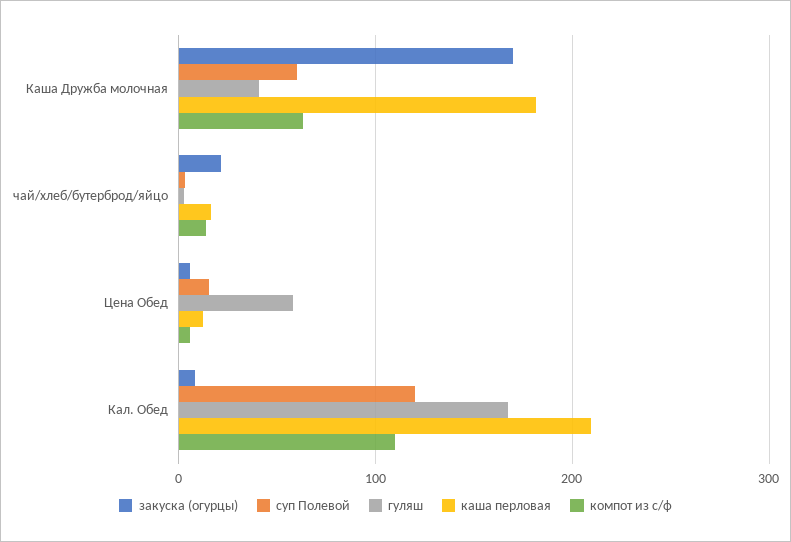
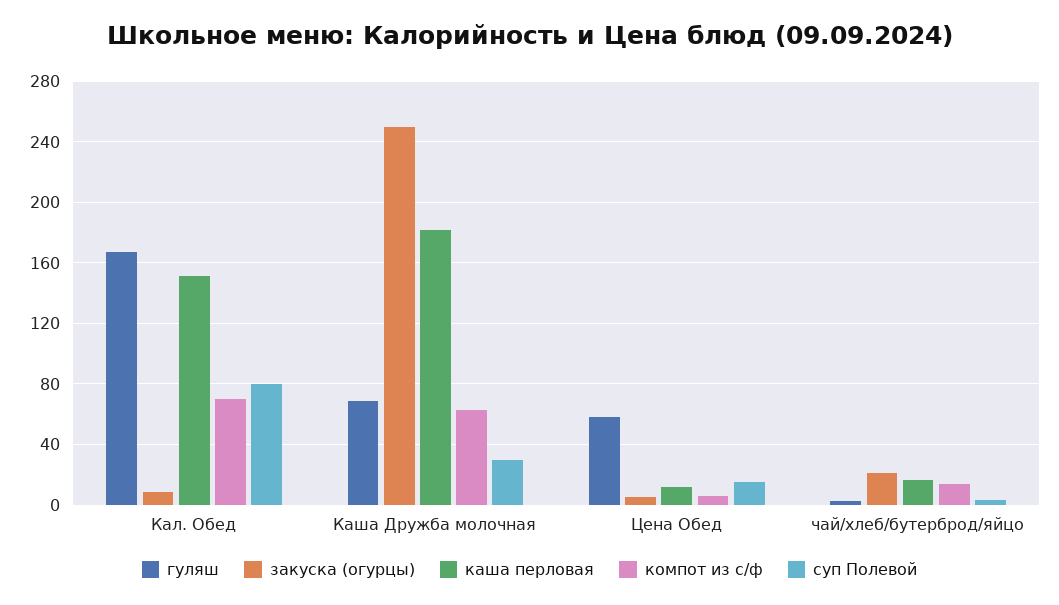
закуска (огурцы), Каша Дружба молочная: 170 -> 250
суп Полевой, Каша Дружба молочная: 60 -> 30
гуляш, Каша Дружба молочная: 40 -> 70
суп Полевой, Кал. Обед: 120 -> 80
каша перловая, Кал. Обед: 210 -> 150
компот из с/ф, Кал. Обед: 110 -> 70

